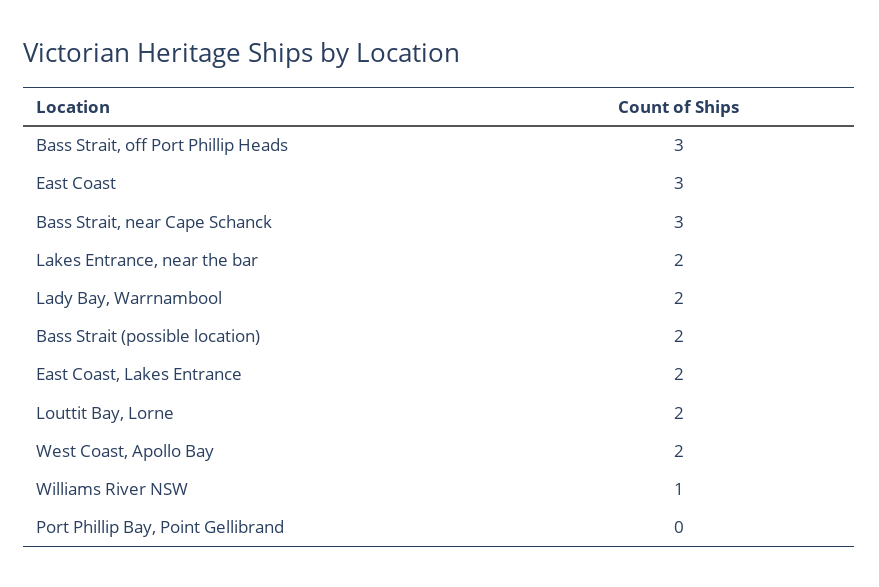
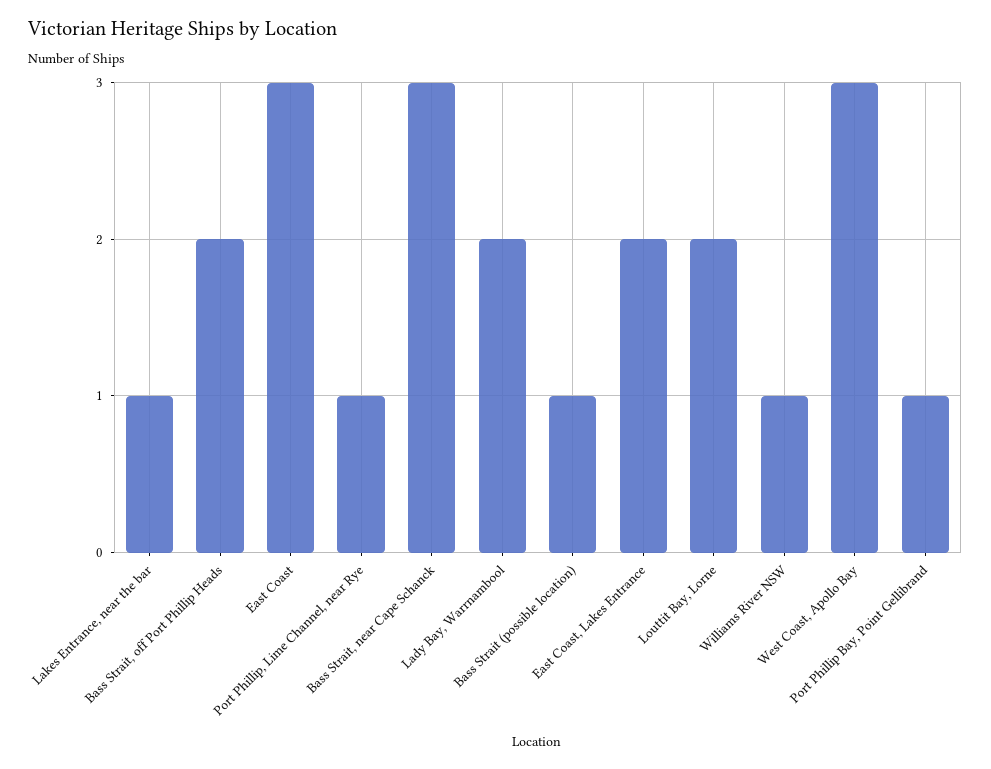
Bass Strait, off Port Phillip Heads: 3 -> 2
Lakes Entrance, near the bar: 2 -> 1
Bass Strait (possible location): 2 -> 1
West Coast, Apollo Bay: 2 -> 3
Port Phillip Bay, Point Gellibrand: 0 -> 1
Port Phillip, Lime Channel, near Rye: none -> 1

